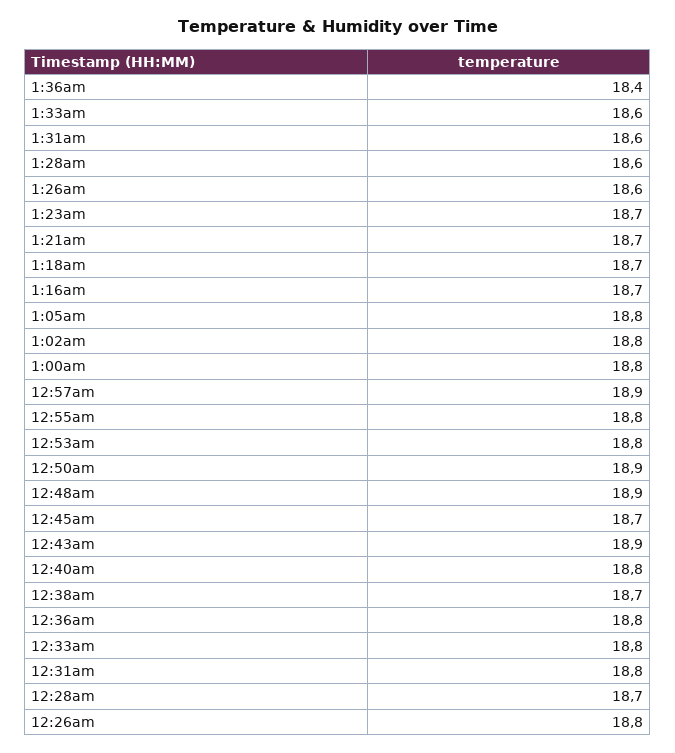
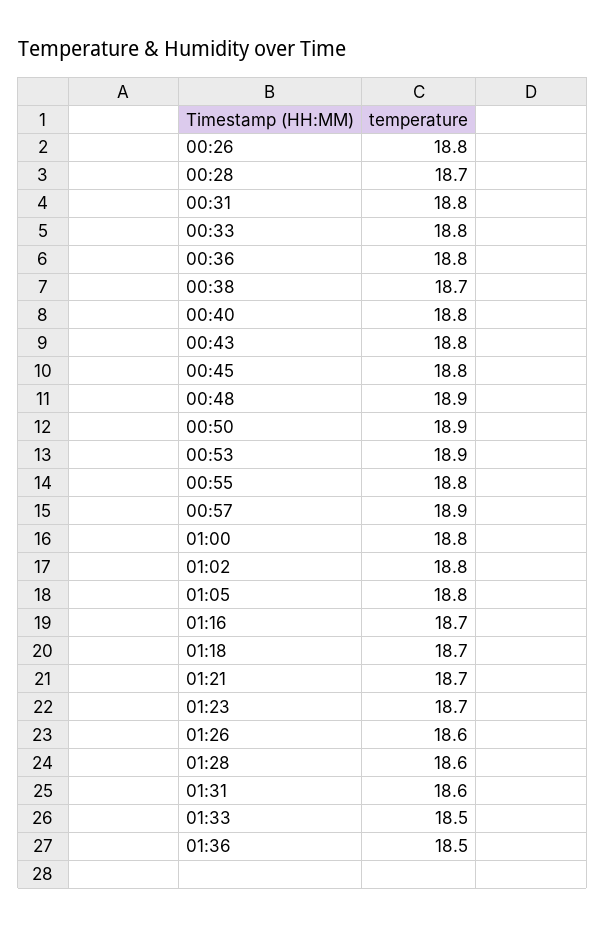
1:36am: 18.4 -> 18.5
1:33am: 18.6 -> 18.5
12:53am: 18.8 -> 18.9
12:45am: 18.7 -> 18.8
12:43am: 18.9 -> 18.8

